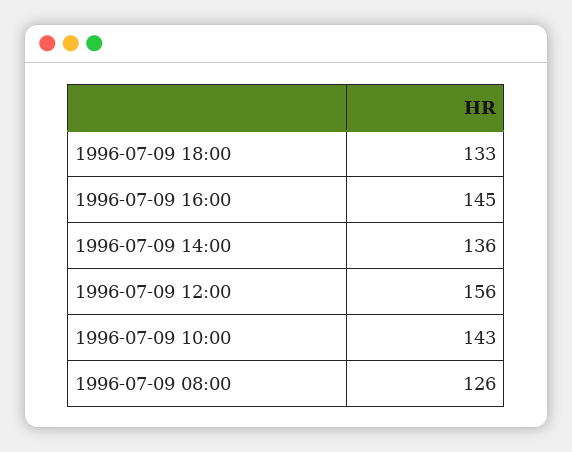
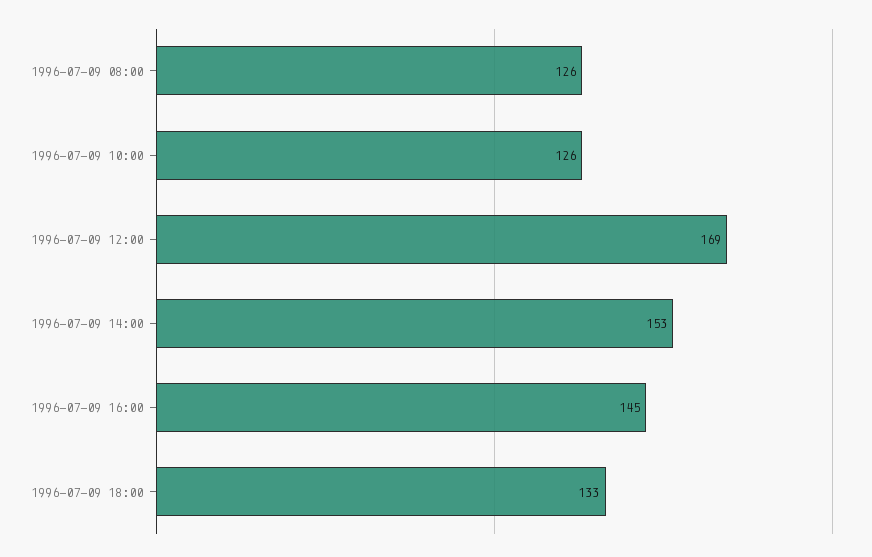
1996-07-09 14:00: 136 -> 153
1996-07-09 12:00: 156 -> 169
1996-07-09 10:00: 143 -> 126

